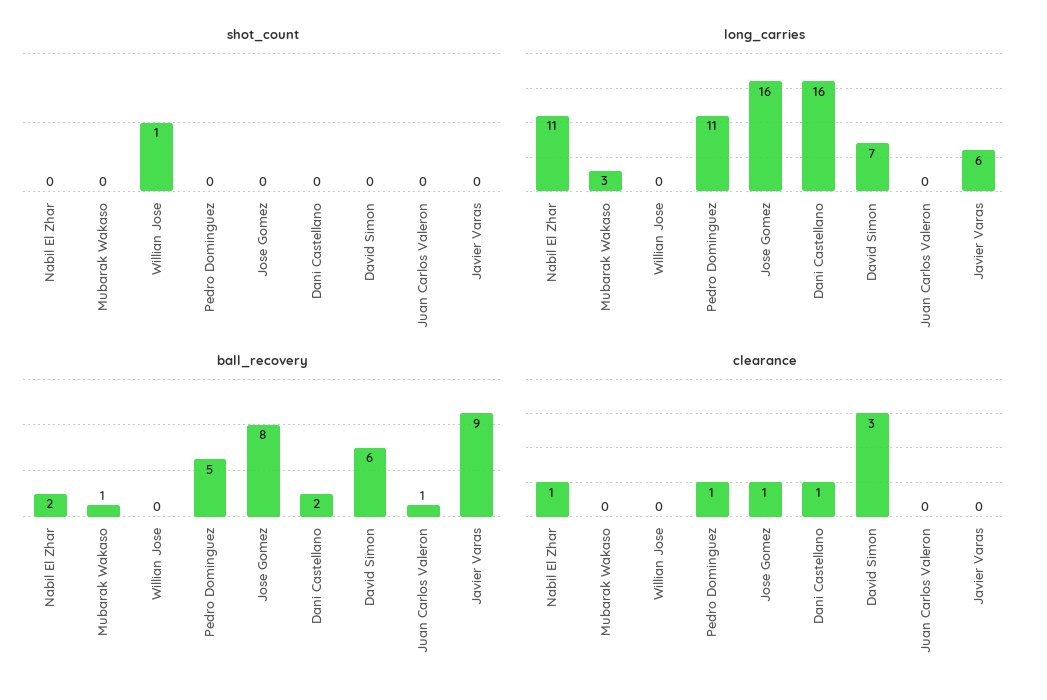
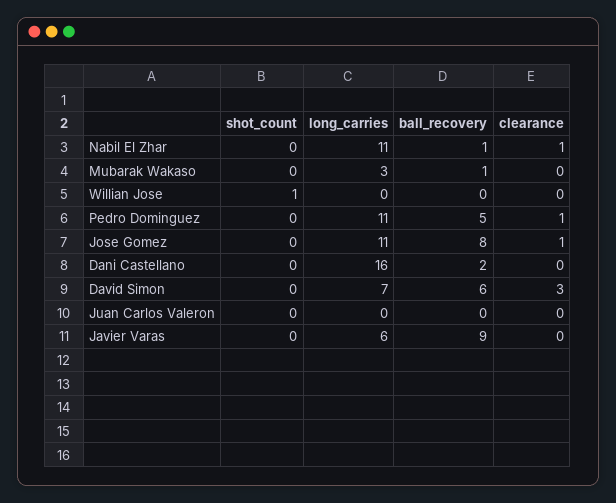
long_carries, Jose Gomez: 16 -> 11
ball_recovery, Nabil El Zhar: 2 -> 1
ball_recovery, Juan Carlos Valeron: 1 -> 0
clearance, Dani Castellano: 1 -> 0

